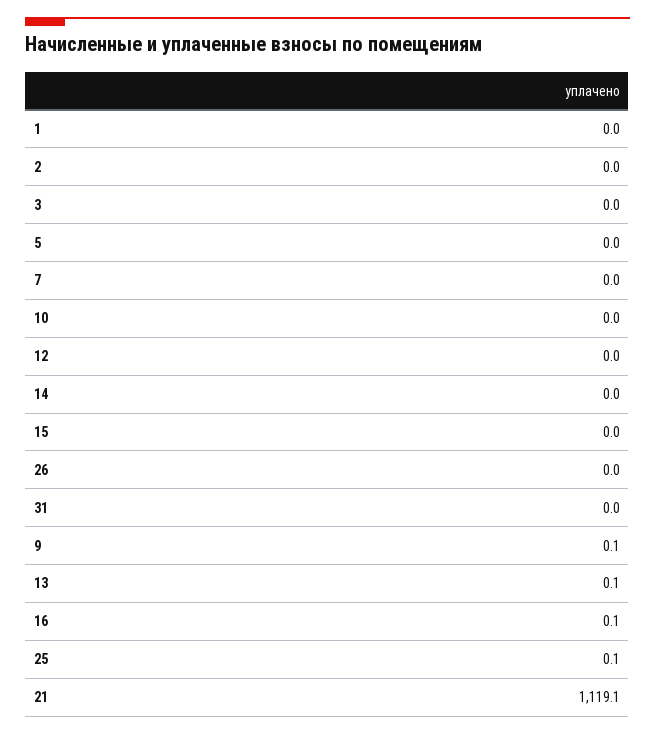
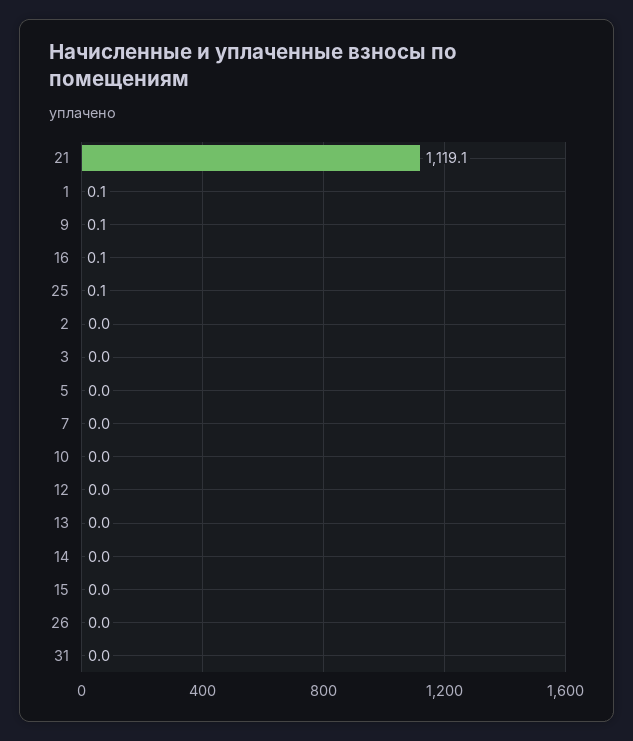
1: 0 -> 0.1
13: 0.1 -> 0

